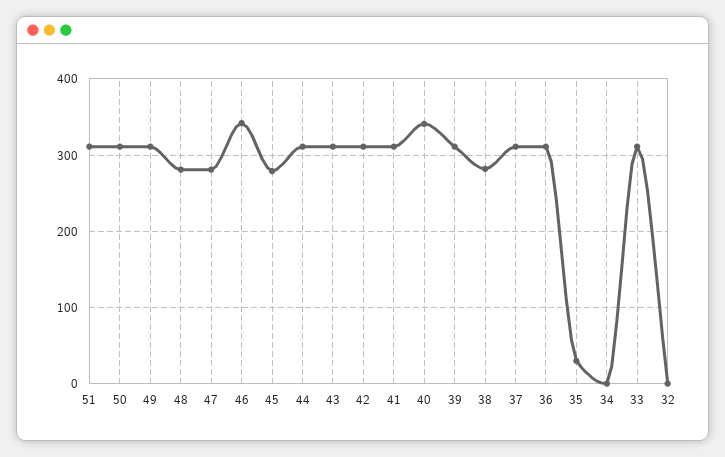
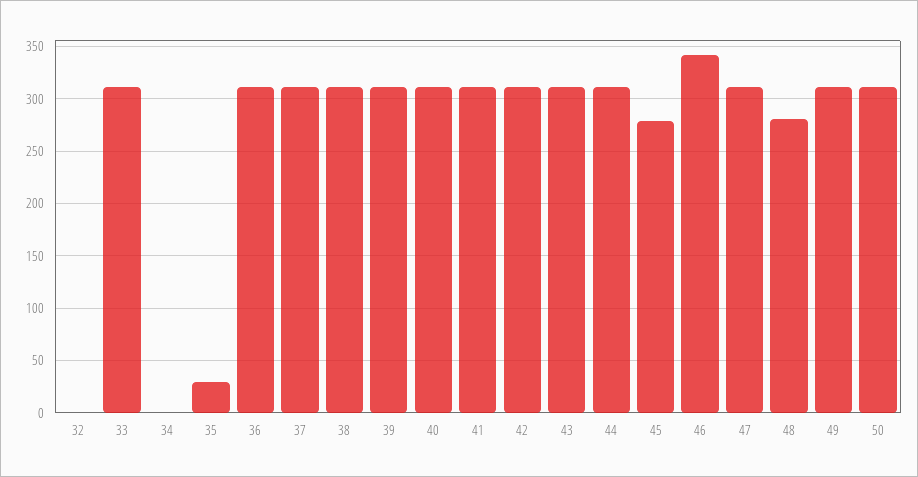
51: 310 -> none
47: 280 -> 310
40: 340 -> 310
38: 280 -> 310

